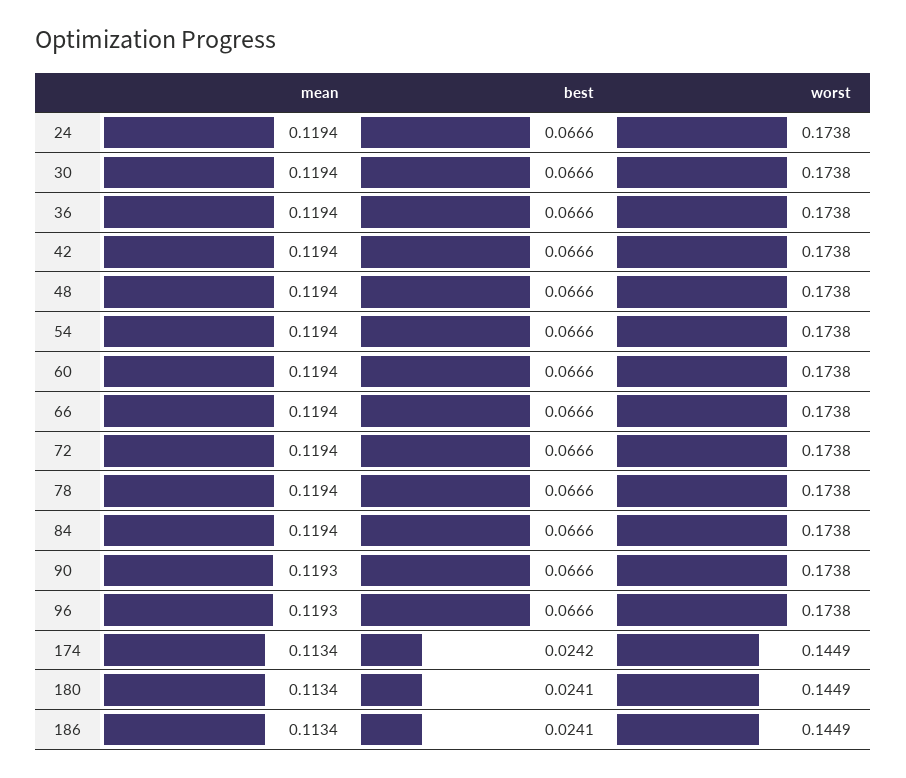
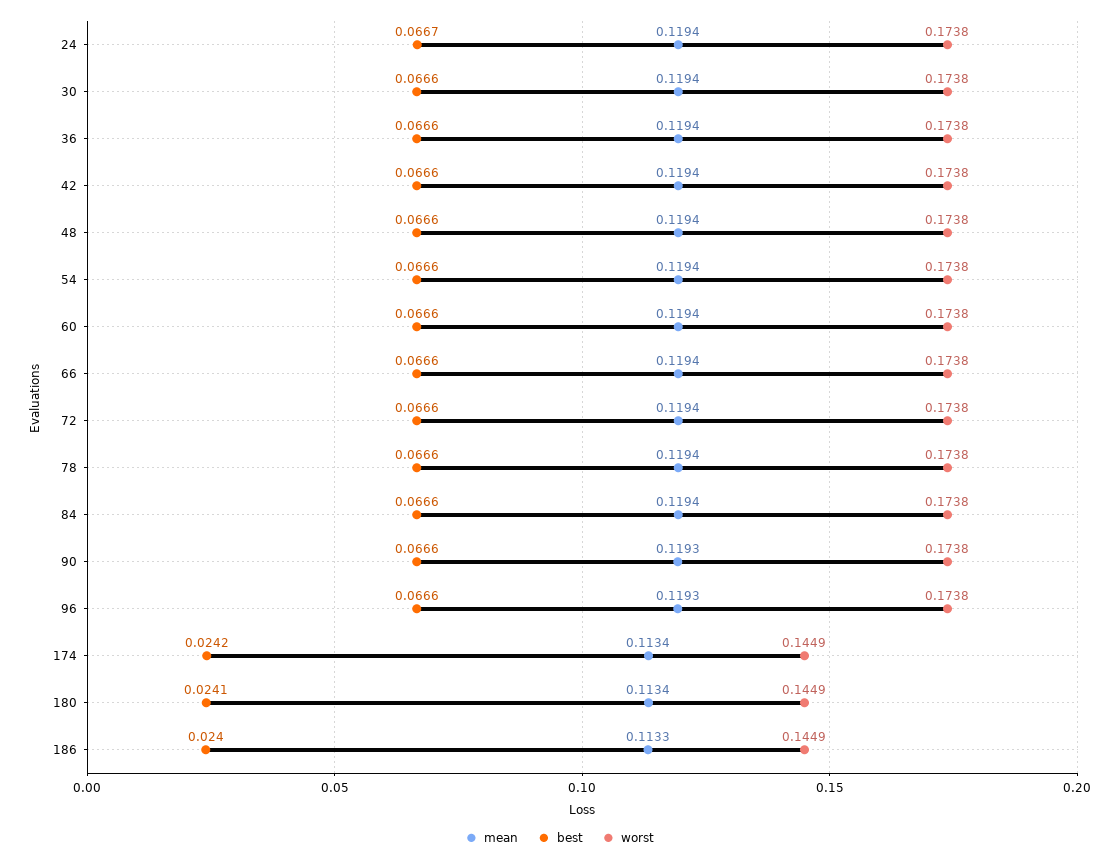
best, 24: 0.0666 -> 0.0667
mean, 186: 0.1134 -> 0.1133
best, 186: 0.0241 -> 0.024

